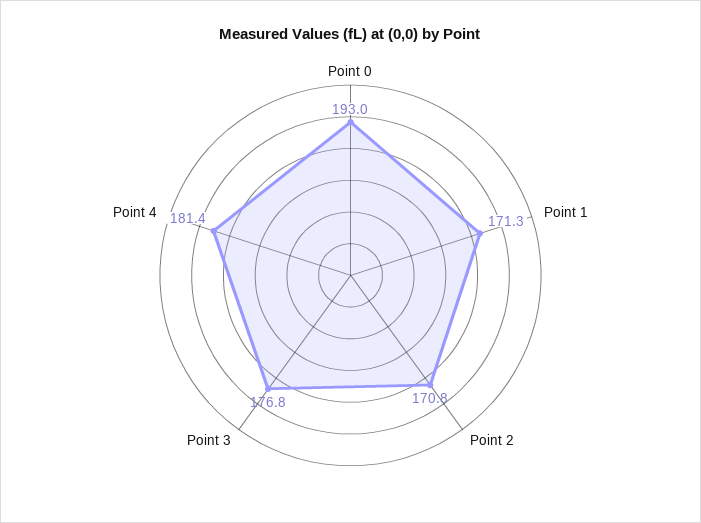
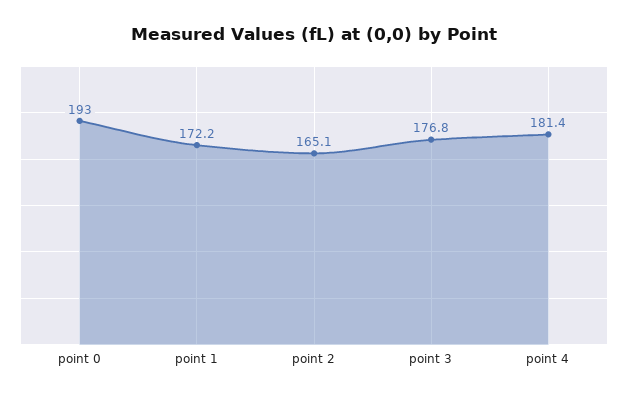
Point 1: 171.3 -> 172.2
Point 2: 170.8 -> 165.1

